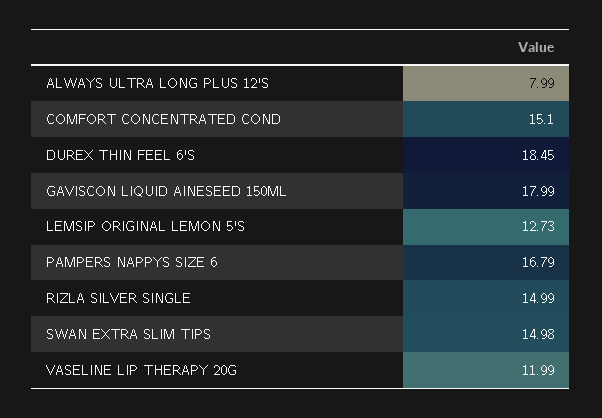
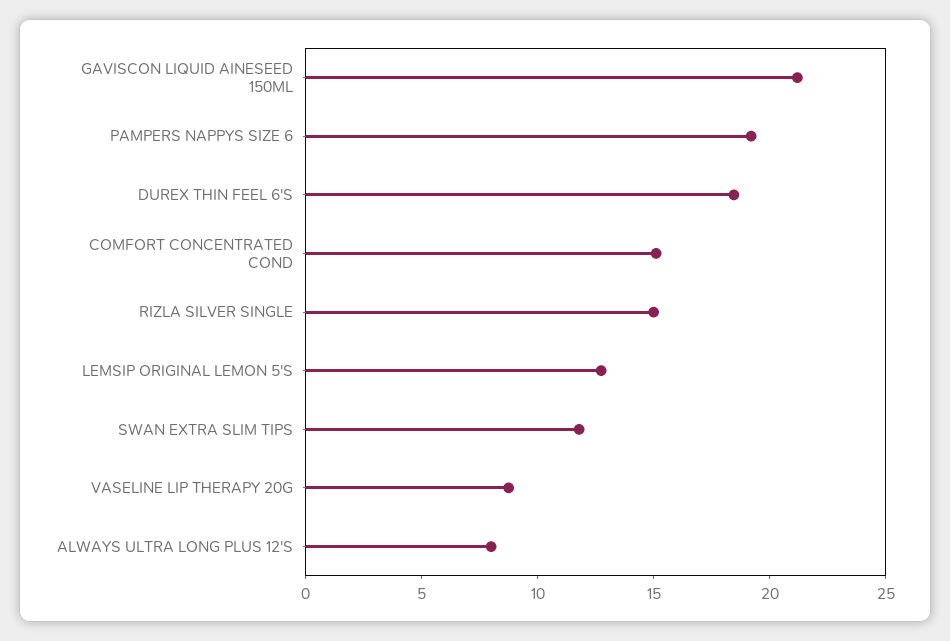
GAVISCON LIQUID AINESEED 150ML: 17.99 -> 21
PAMPERS NAPPYS SIZE 6: 16.79 -> 19
SWAN EXTRA SLIM TIPS: 14.98 -> 12
VASELINE LIP THERAPY 20G: 11.99 -> 9

